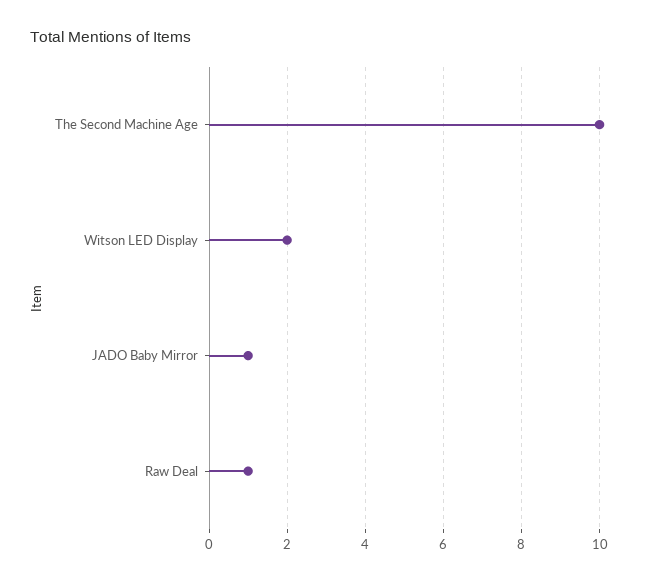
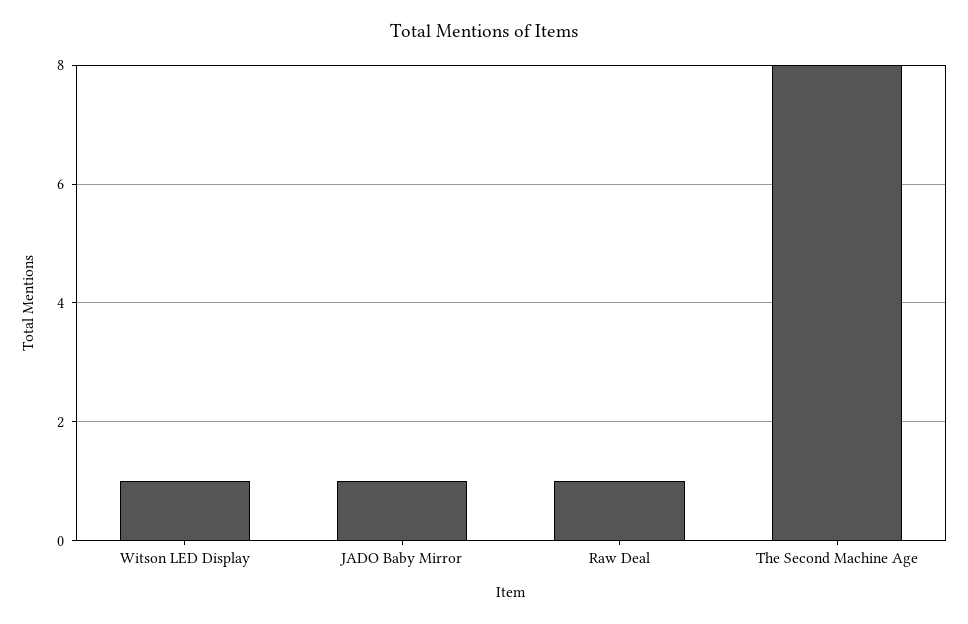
The Second Machine Age: 10 -> 8
Witson LED Display: 2 -> 1

